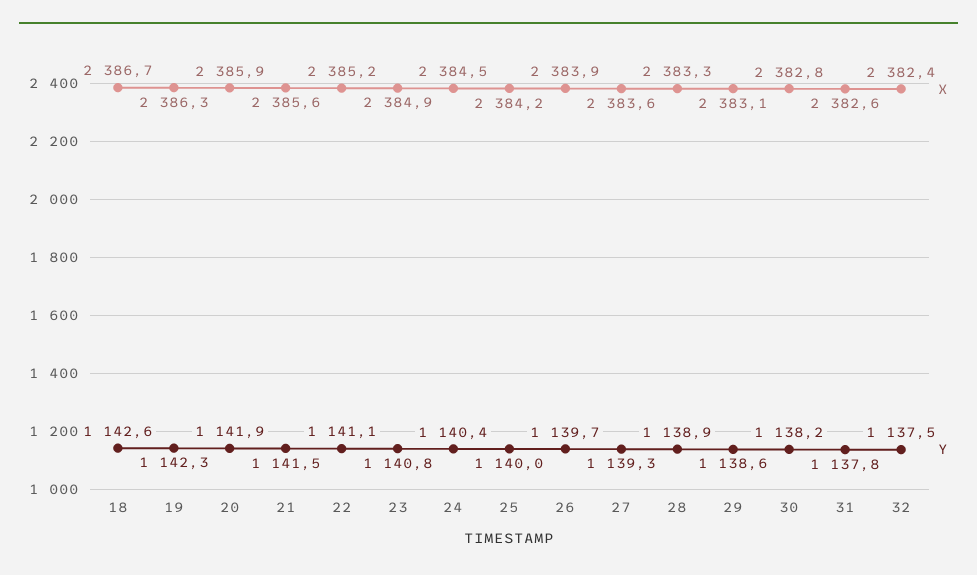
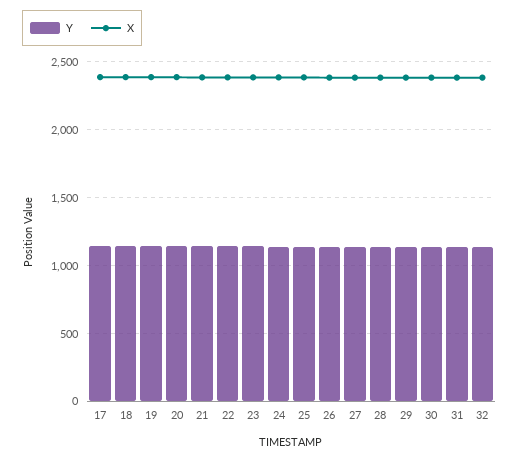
Y, 17: none -> 1150
X, 17: none -> 2400

